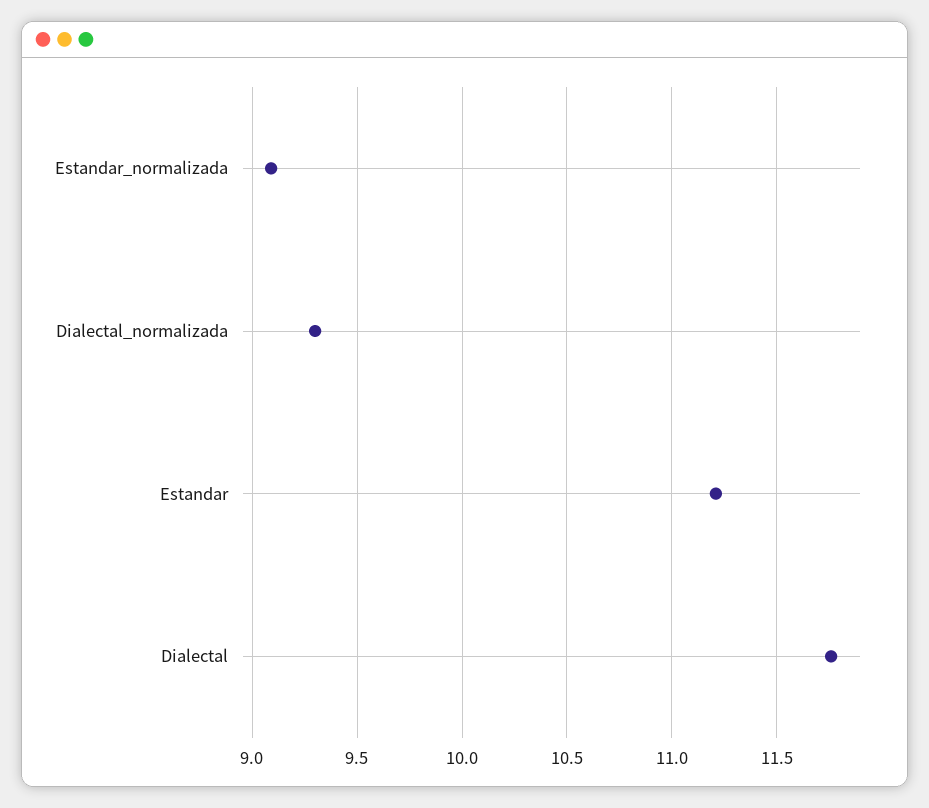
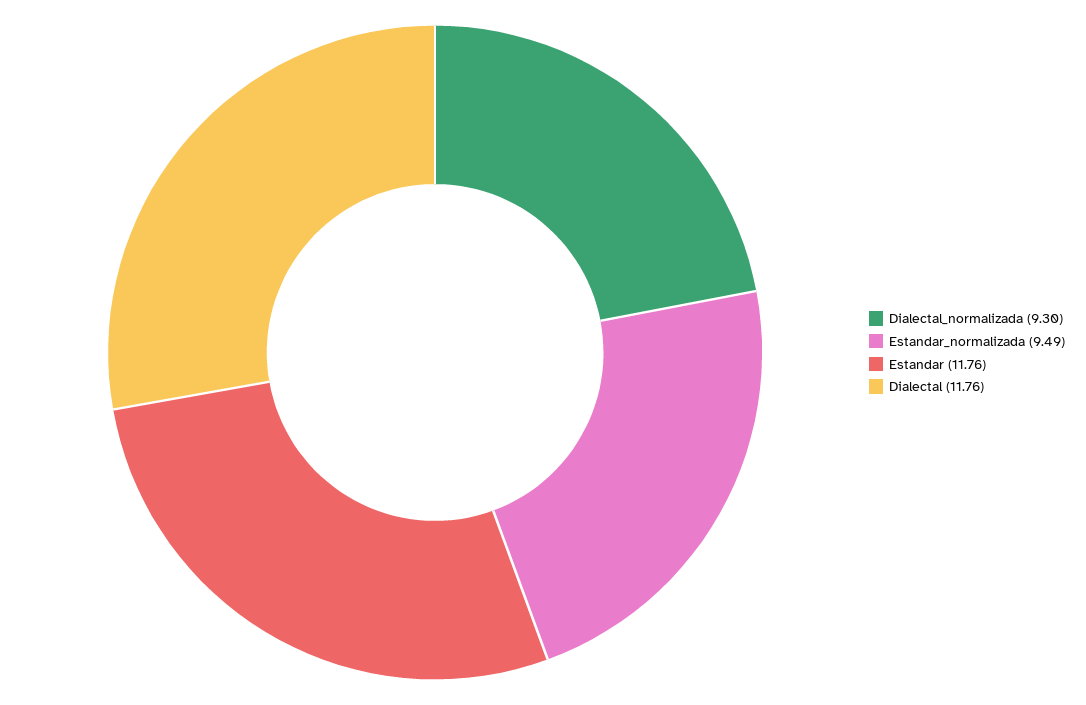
Estandar_normalizada: 9.1 -> 9.49
Estandar: 11.2 -> 11.76

